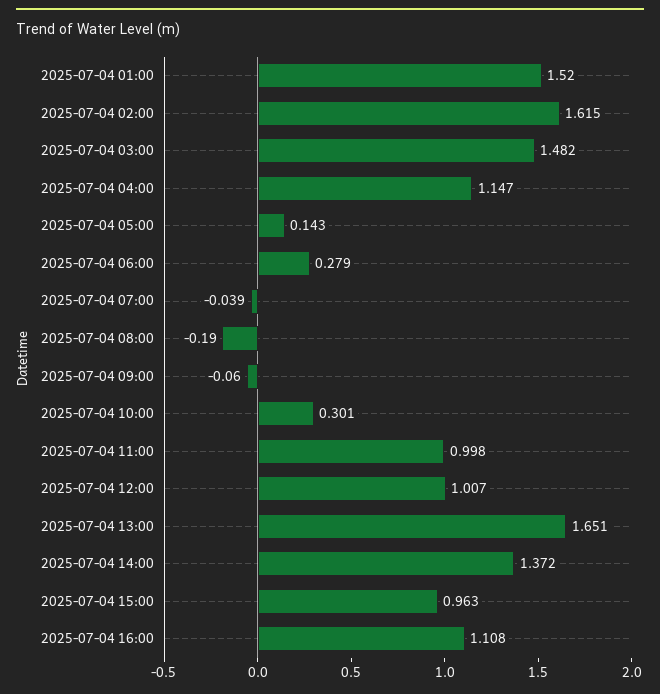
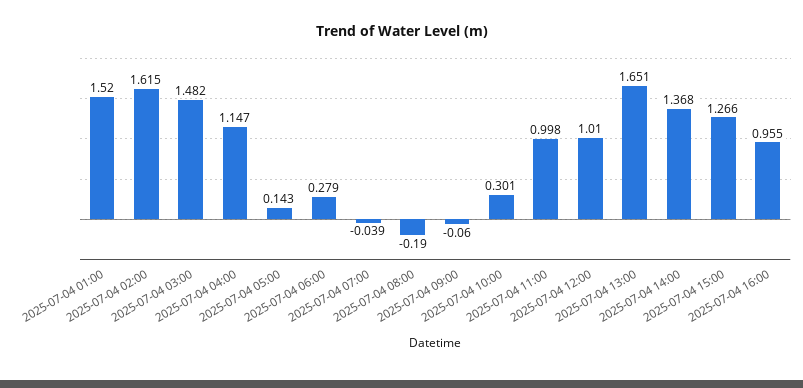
2025-07-04 12:00: 1.007 -> 1.01
2025-07-04 14:00: 1.372 -> 1.368
2025-07-04 15:00: 0.963 -> 1.266
2025-07-04 16:00: 1.108 -> 0.955

